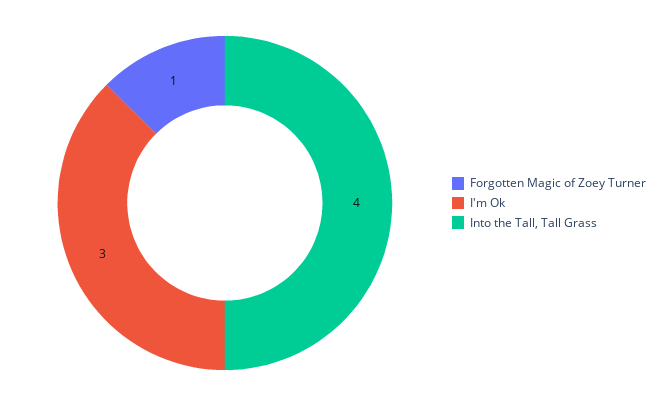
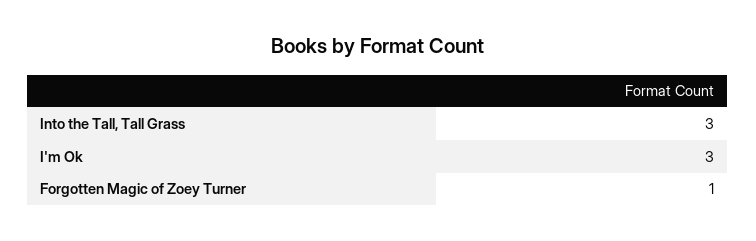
Into the Tall, Tall Grass: 4 -> 3

